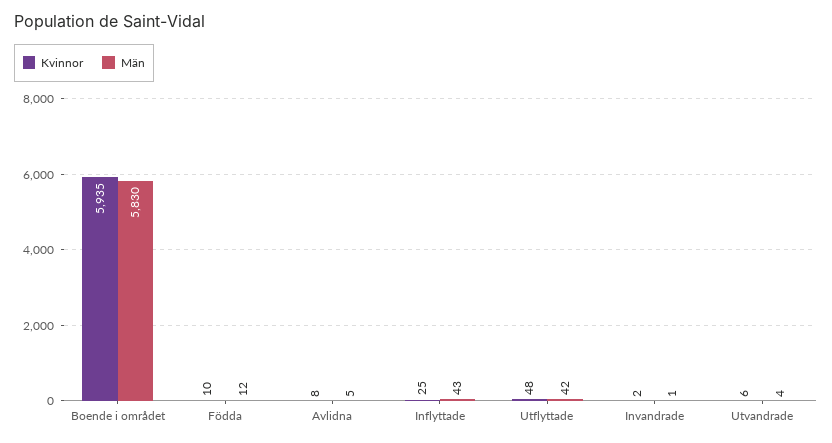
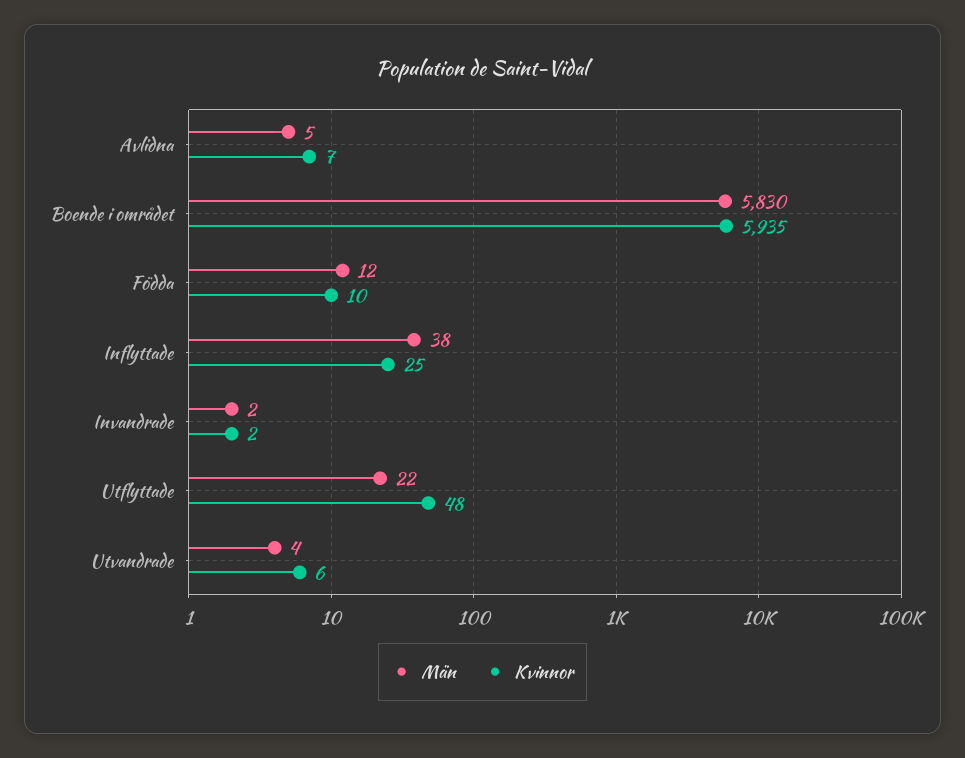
Kvinnor, Avlidna: 8 -> 7
Män, Inflyttade: 43 -> 38
Män, Utflyttade: 42 -> 22
Män, Invandrade: 1 -> 2

